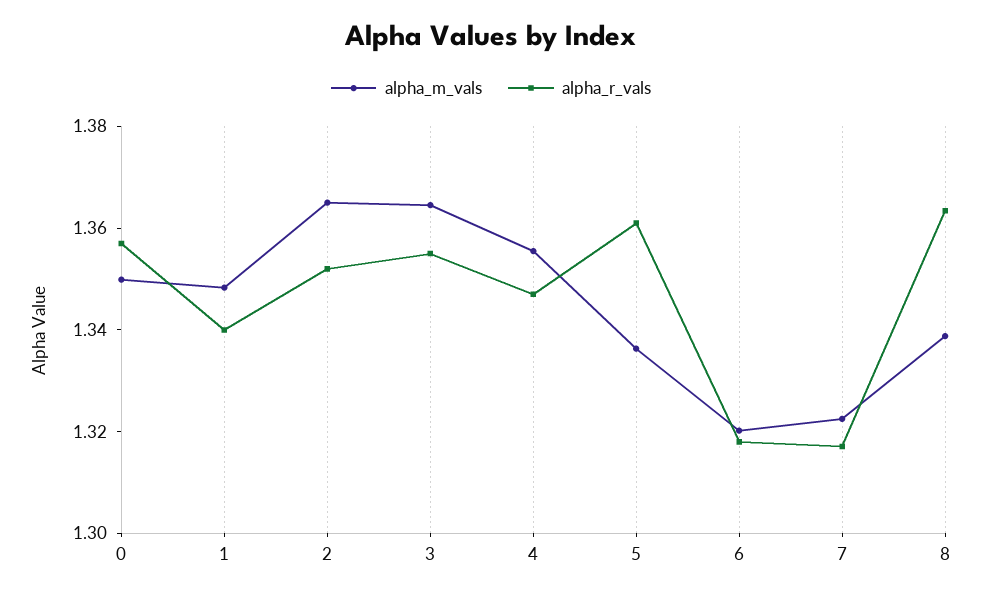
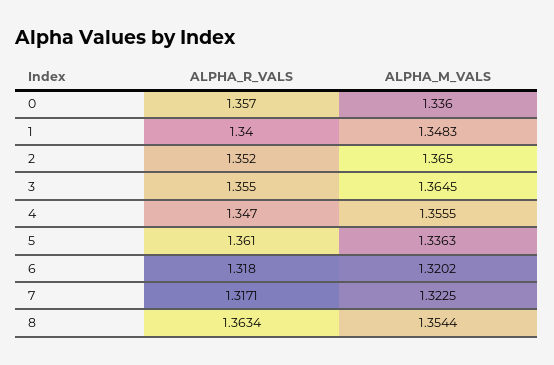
alpha_m_vals, 0: 1.35 -> 1.336
alpha_m_vals, 8: 1.34 -> 1.3544

